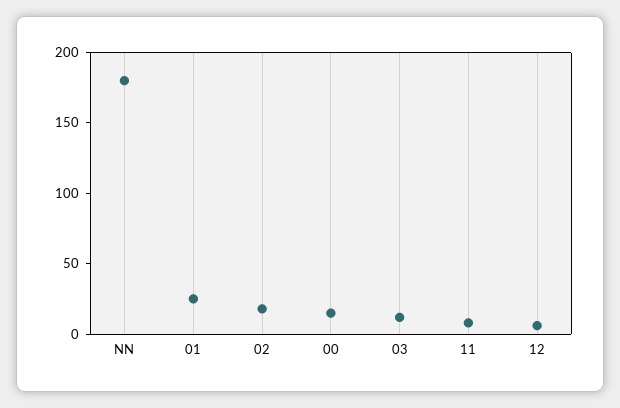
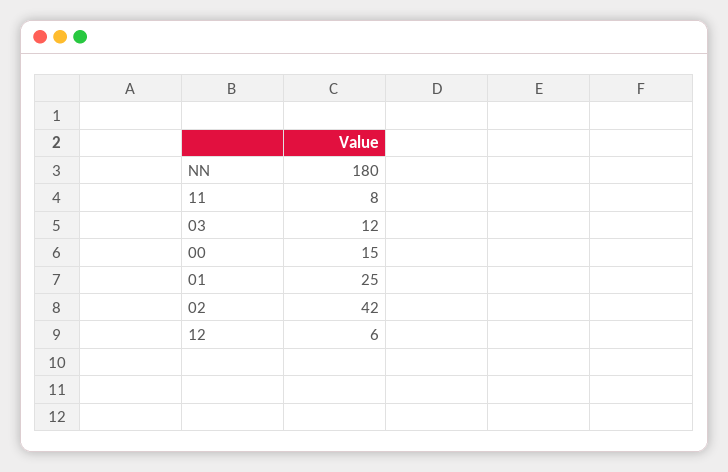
02: 20 -> 42

